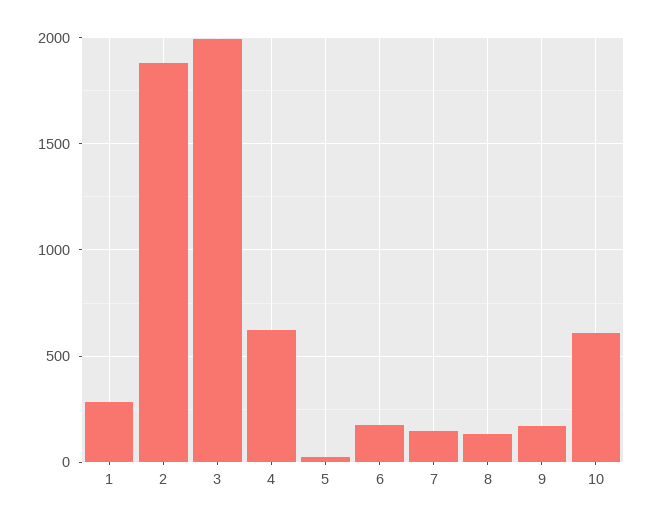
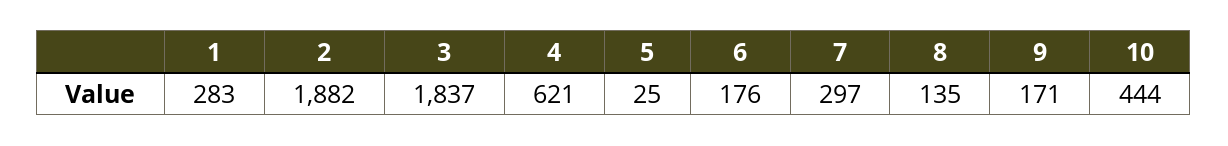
3: 2000 -> 1837
7: 150 -> 297
10: 600 -> 444

